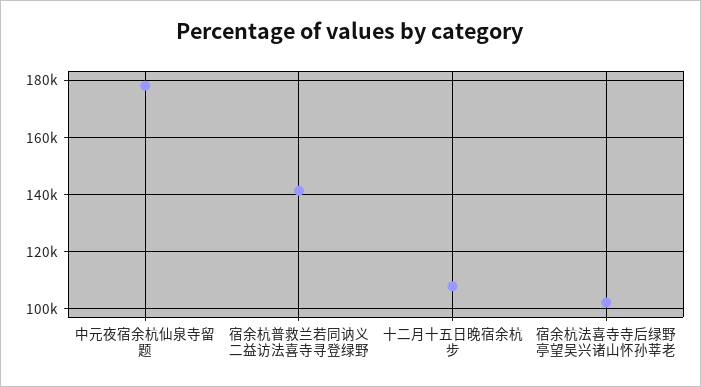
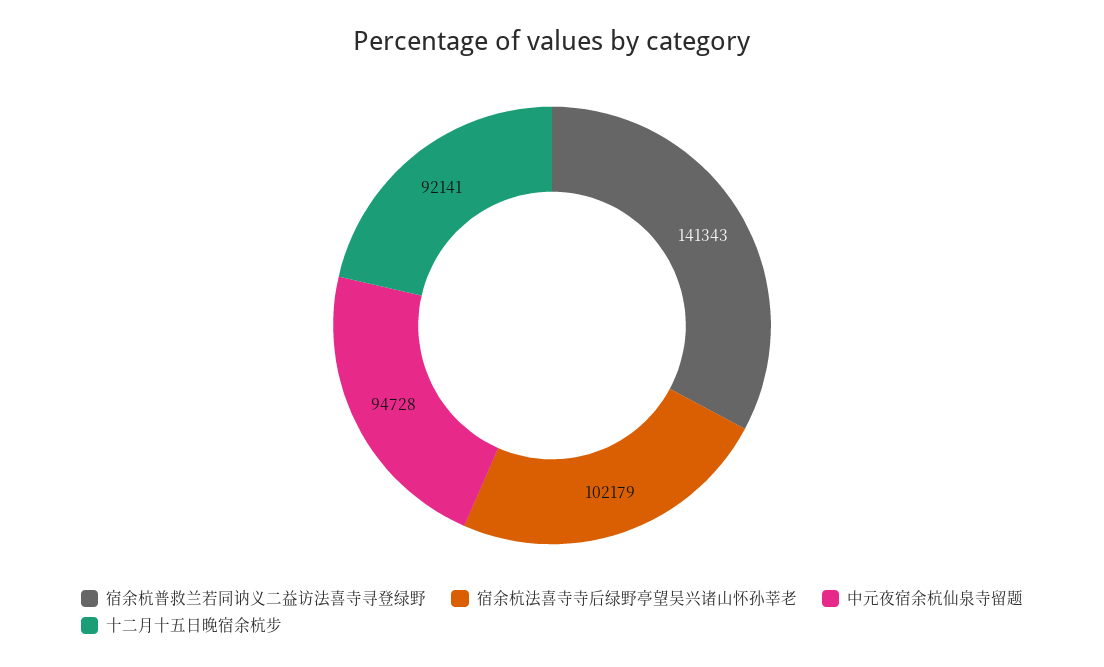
中元夜宿余杭仙泉寺留题: 177500 -> 94728
十二月十五日晚宿余杭步: 107500 -> 92141

